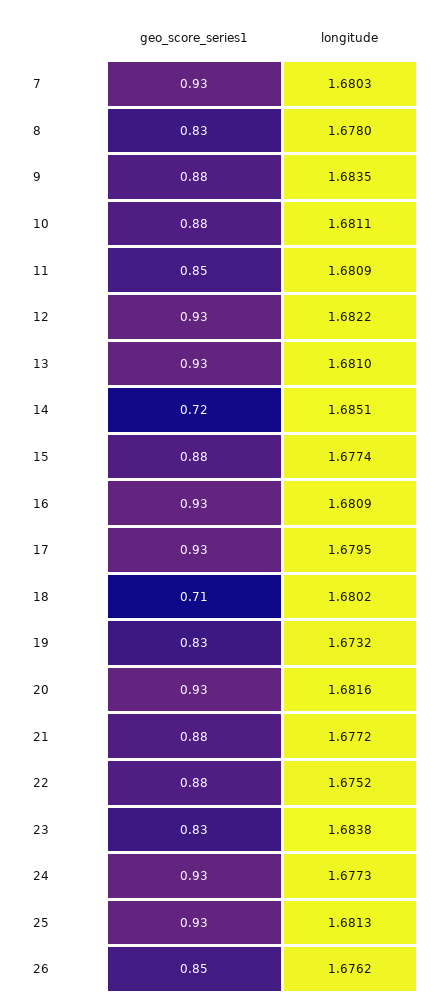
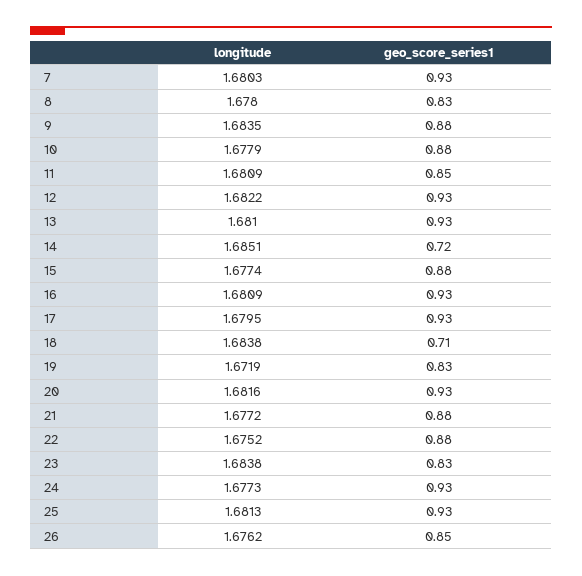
longitude, 10: 1.6811 -> 1.6779
longitude, 18: 1.6802 -> 1.6838
longitude, 19: 1.6732 -> 1.6719

